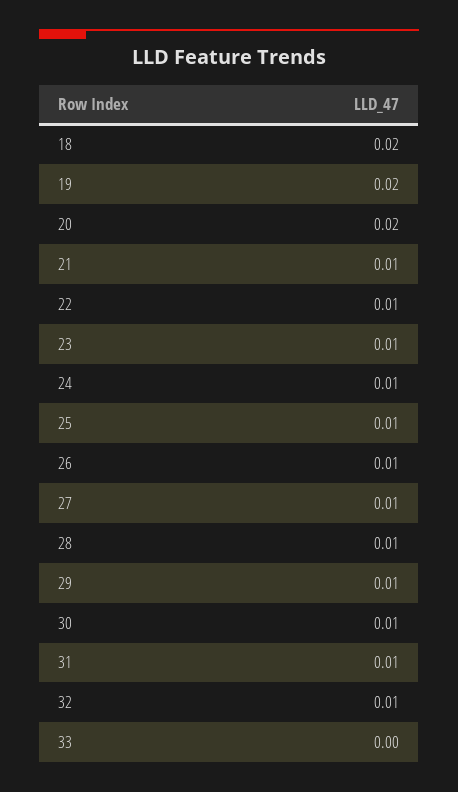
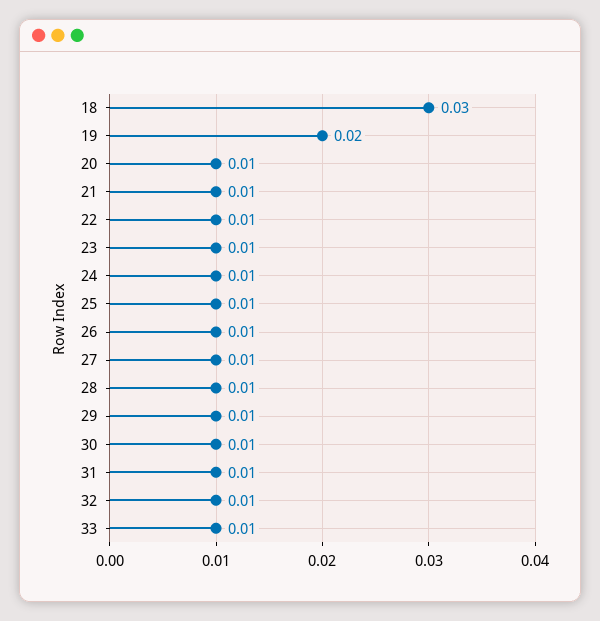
18: 0.02 -> 0.03
20: 0.02 -> 0.01
33: 0 -> 0.01

